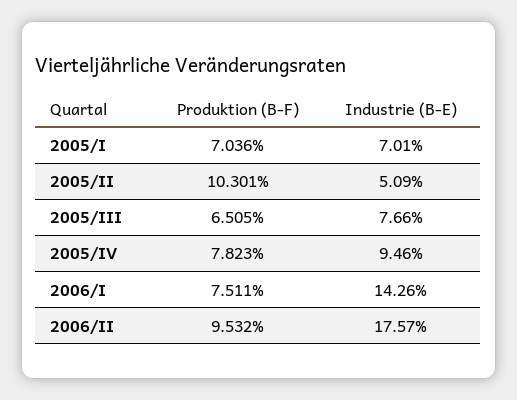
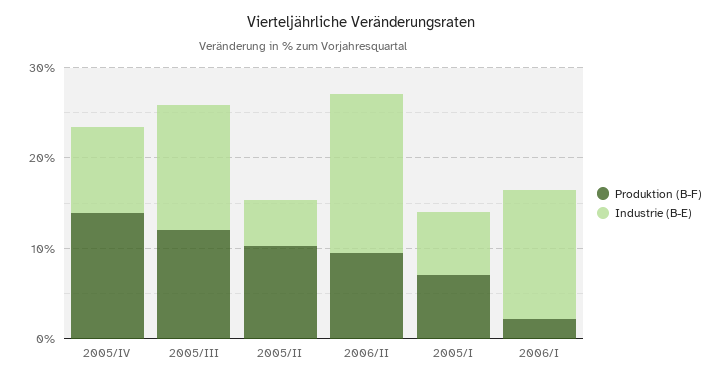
Produktion (B-F), 2005/III: 6.505 -> 12
Industrie (B-E), 2005/III: 7.66 -> 14
Produktion (B-F), 2005/IV: 7.823 -> 14
Produktion (B-F), 2006/I: 7.511 -> 2

